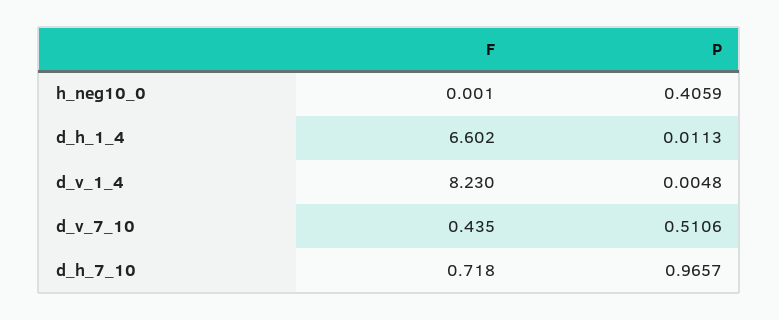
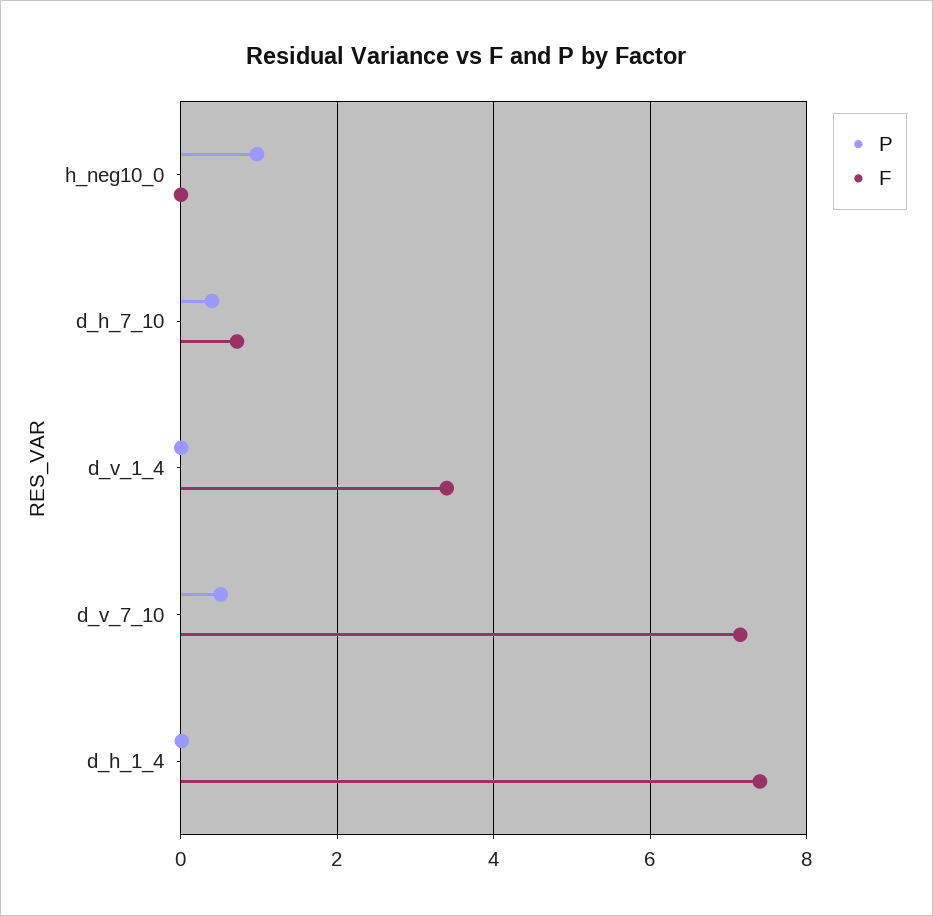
P, h_neg10_0: 0.4059 -> 1
F, d_h_1_4: 6.602 -> 7.4
F, d_v_1_4: 8.23 -> 3.4
F, d_v_7_10: 0.435 -> 7.2
P, d_h_7_10: 0.9657 -> 0.4

